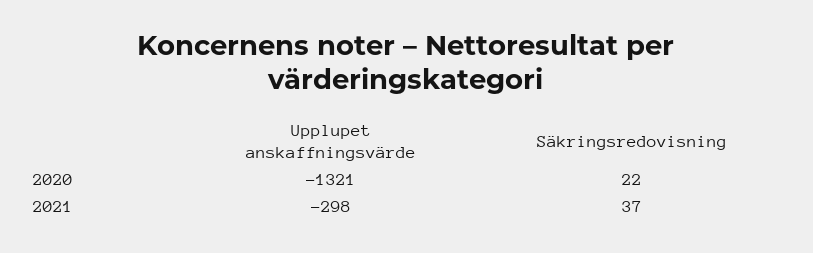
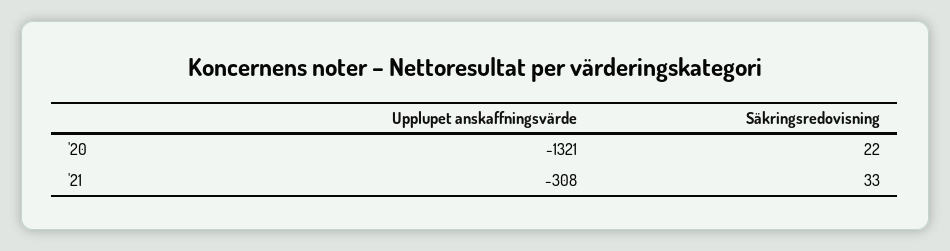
Upplupet anskaffningsvärde, 2021: -298 -> -308
Säkringsredovisning, 2021: 37 -> 33

